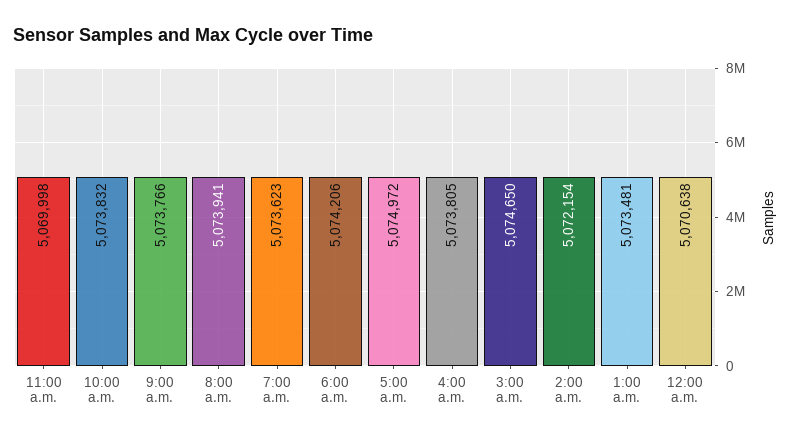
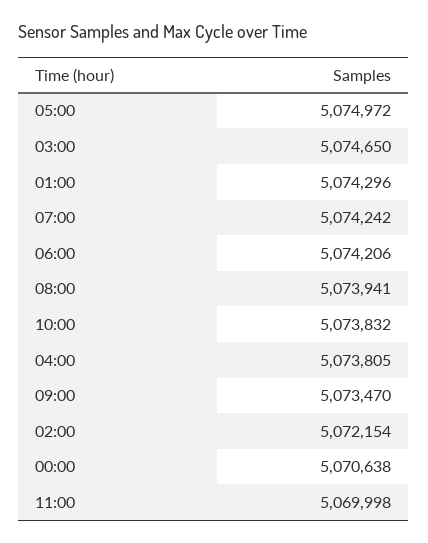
9:00 a.m.: 5073766 -> 5073470
7:00 a.m.: 5073623 -> 5074242
1:00 a.m.: 5073481 -> 5074296

